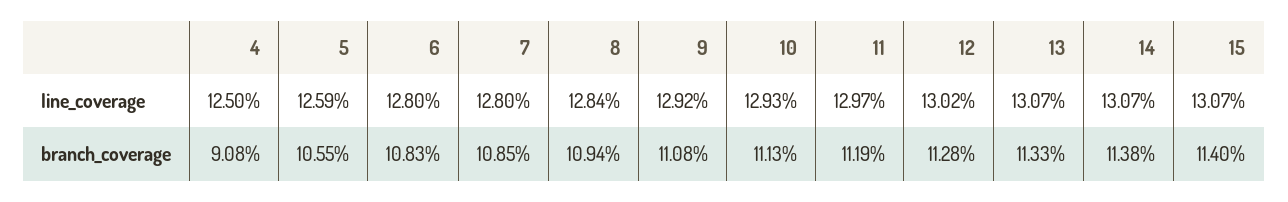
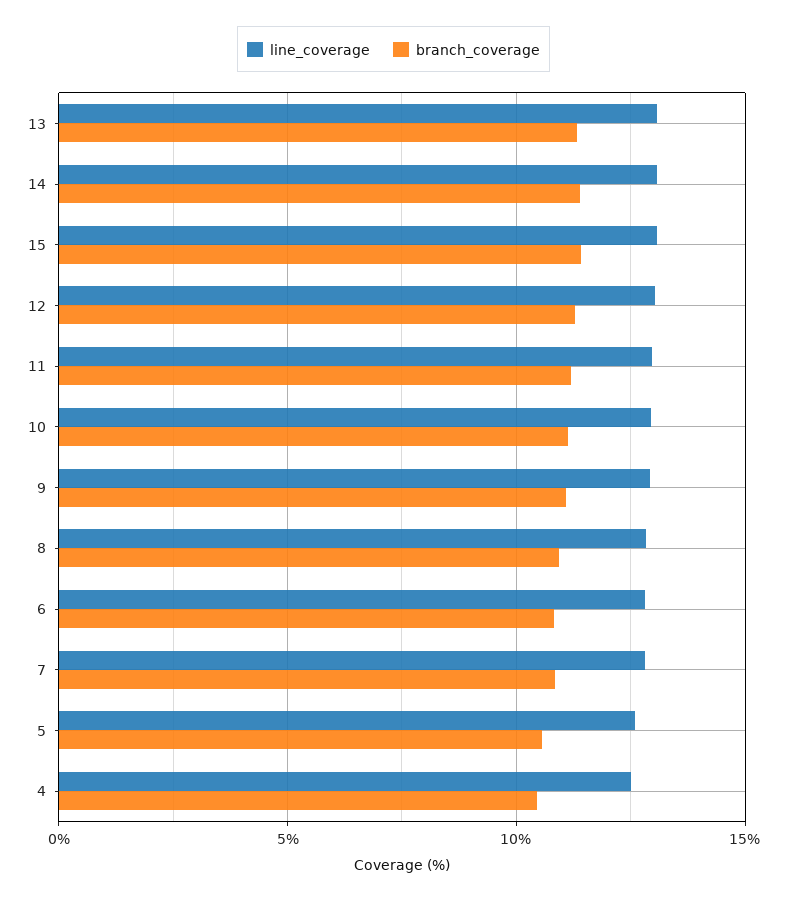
branch_coverage, 4: 9.08 -> 10.5

